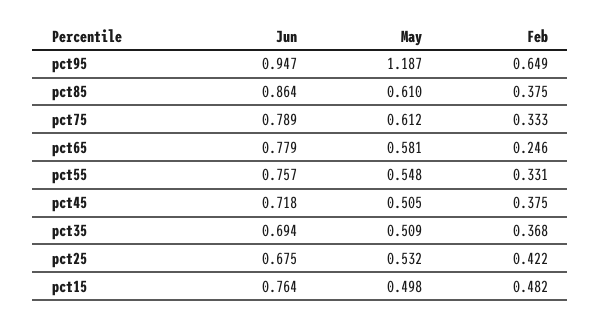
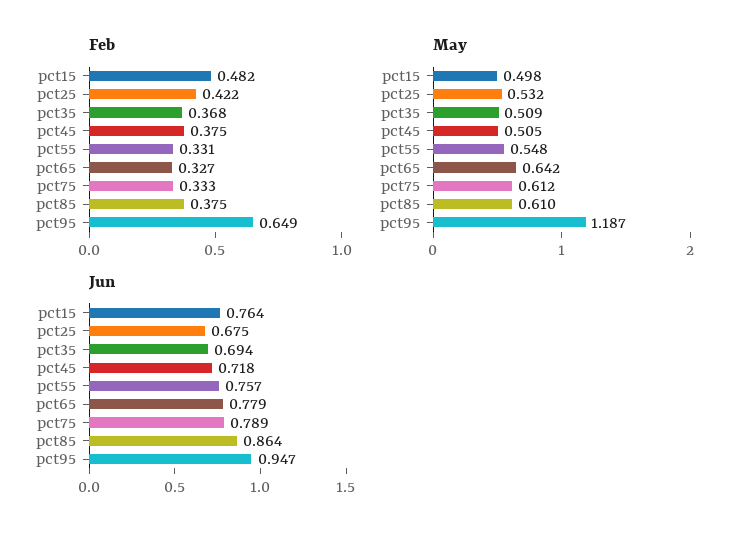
May, pct65: 0.581 -> 0.642
Feb, pct65: 0.246 -> 0.327

